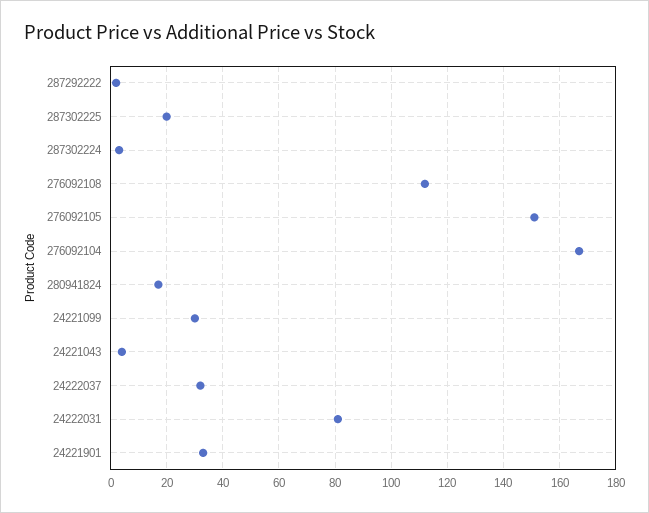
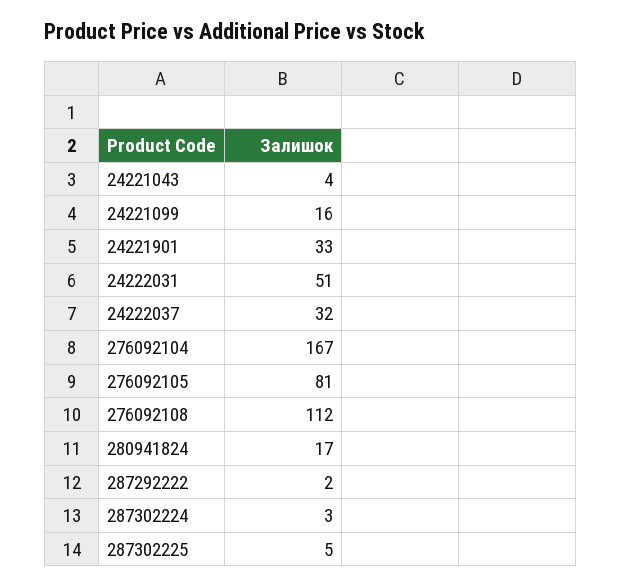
287302225: 20 -> 5
276092105: 150 -> 81
24221099: 30 -> 16
24222031: 80 -> 51

